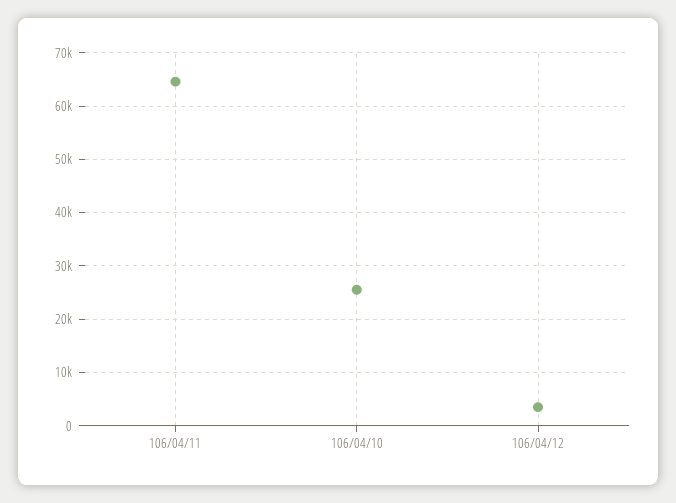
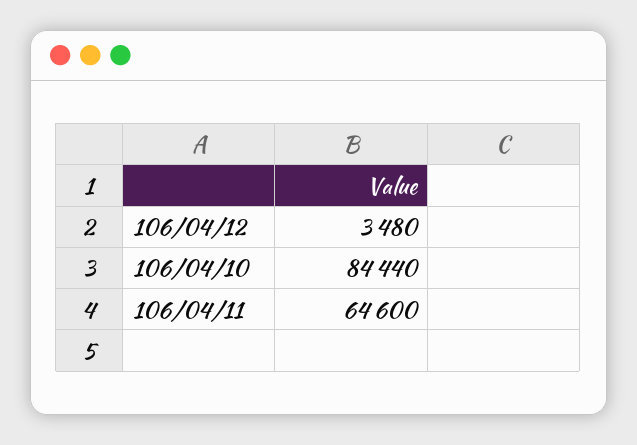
106/04/10: 26000 -> 84440

